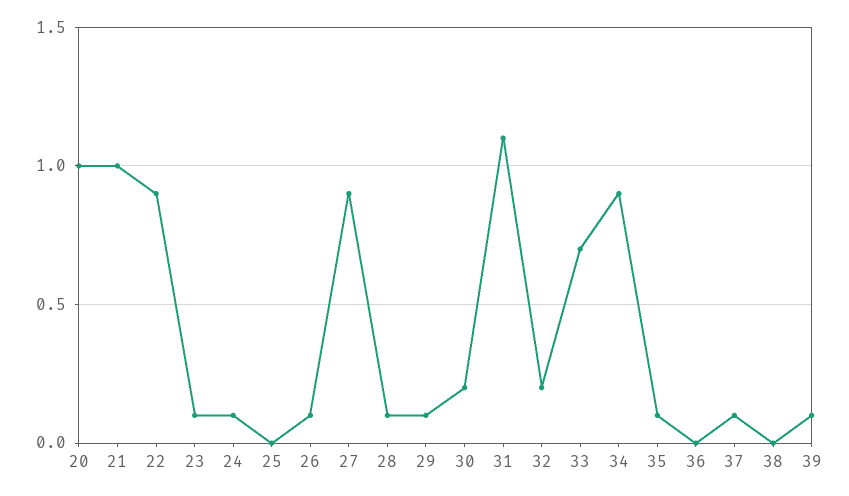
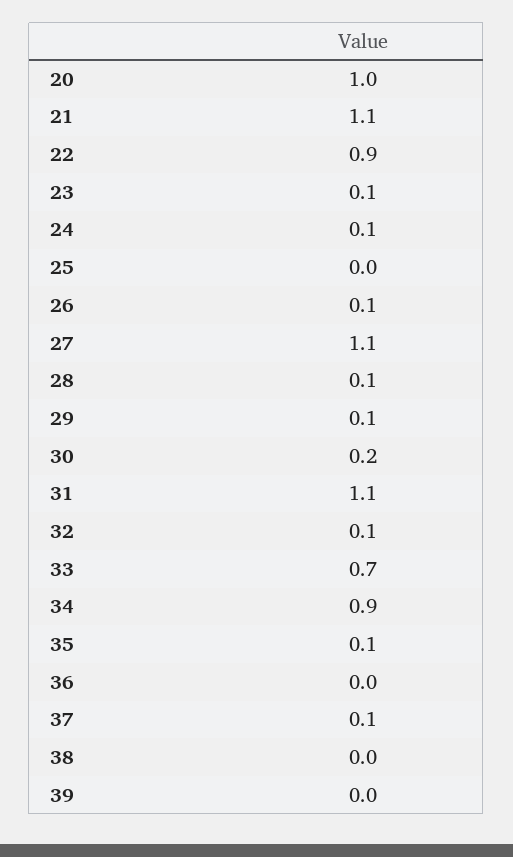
21: 1 -> 1.1
27: 0.9 -> 1.1
32: 0.2 -> 0.1
39: 0.1 -> 0

